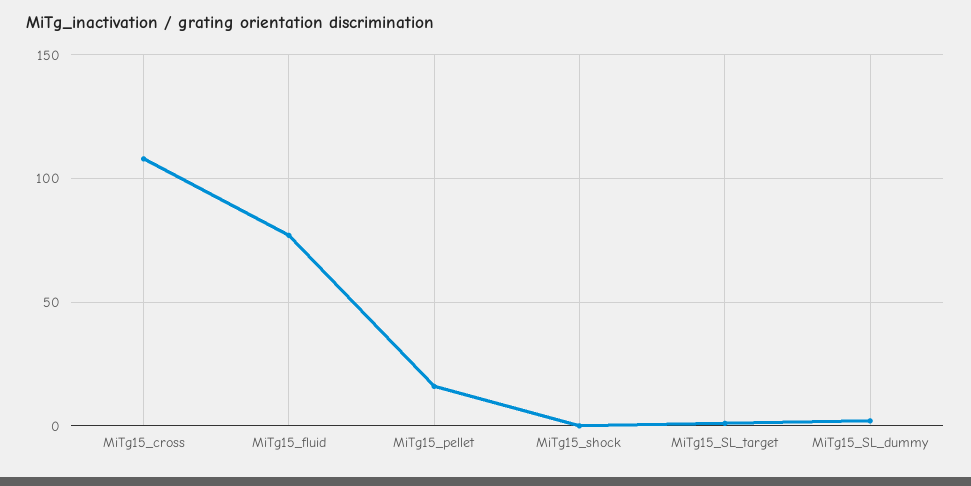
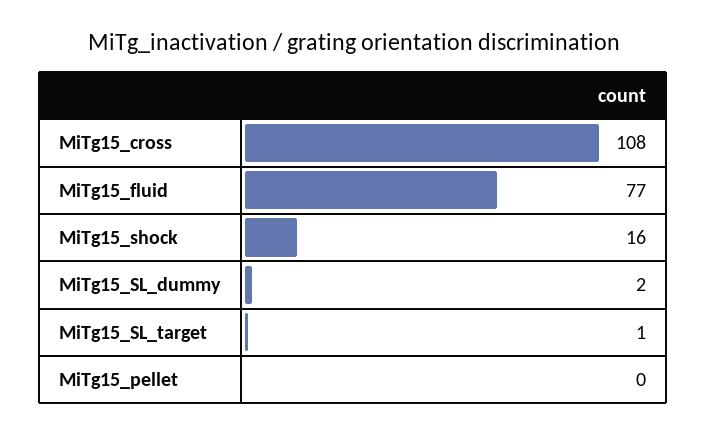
MiTg15_pellet: 15 -> 0
MiTg15_shock: 0 -> 16

